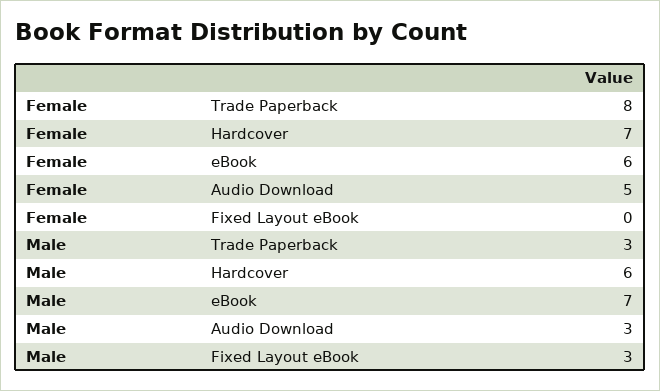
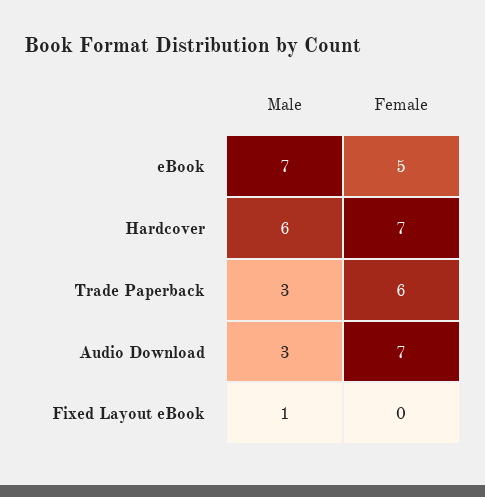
Female, Trade Paperback: 8 -> 6
Female, eBook: 6 -> 5
Female, Audio Download: 5 -> 7
Male, Fixed Layout eBook: 3 -> 1

